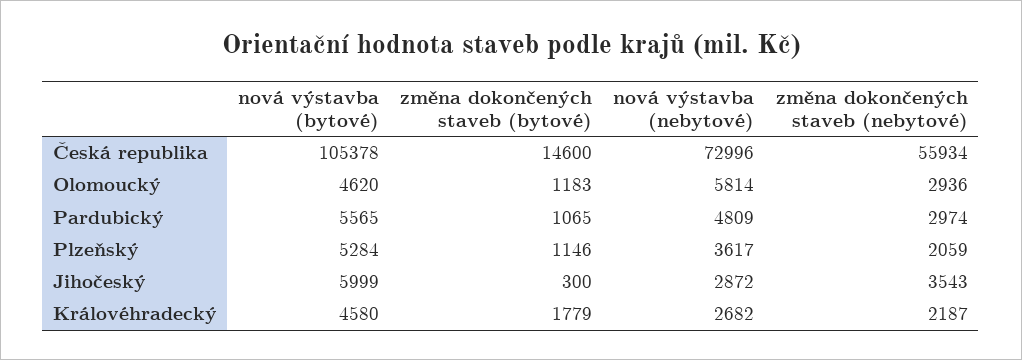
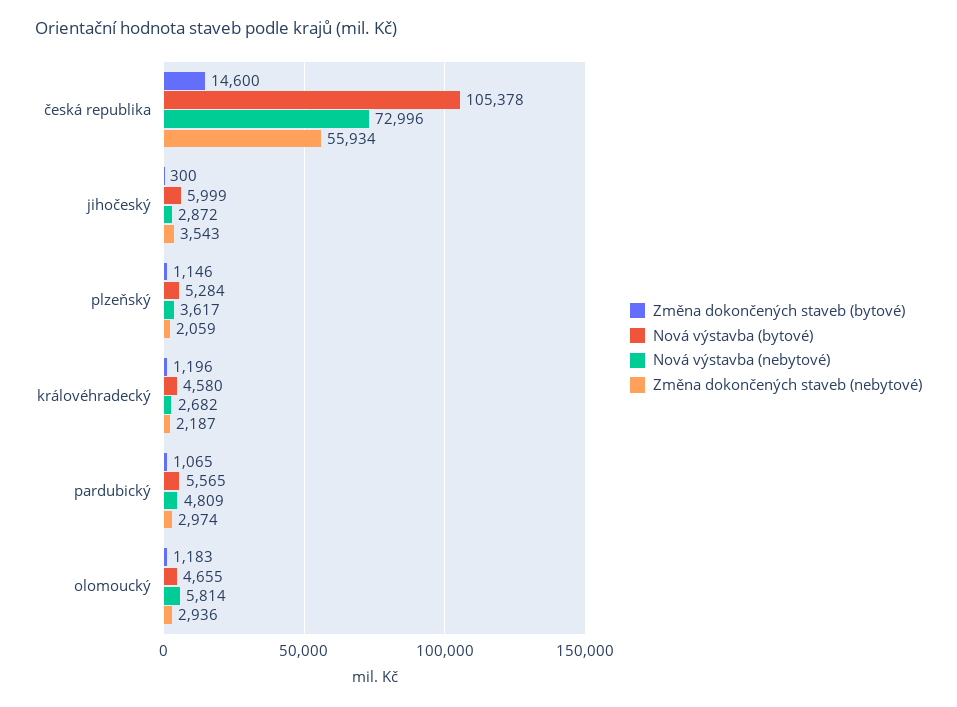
nová výstavba (bytové), Olomoucký: 4620 -> 4655
změna dokončených staveb (bytové), Královéhradecký: 1779 -> 1196

